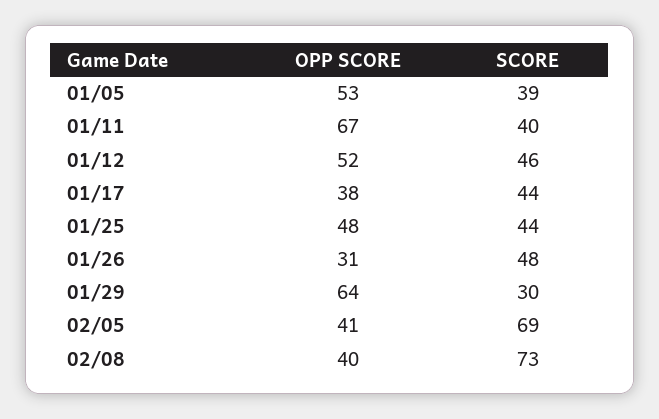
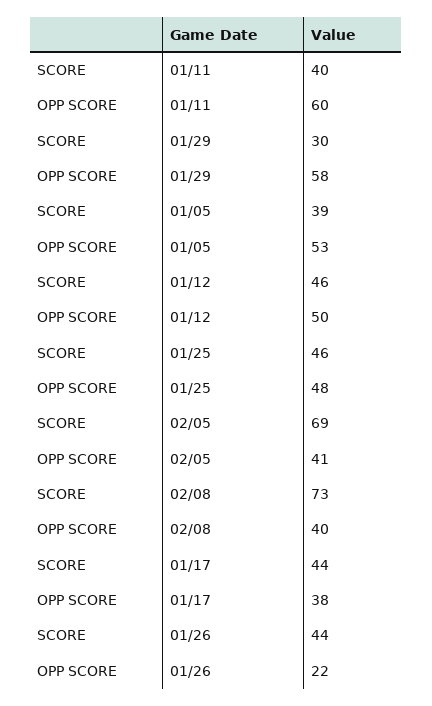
OPP SCORE, 01/11: 67 -> 60
OPP SCORE, 01/12: 52 -> 50
SCORE, 01/25: 44 -> 46
OPP SCORE, 01/26: 31 -> 22
SCORE, 01/26: 48 -> 44
OPP SCORE, 01/29: 64 -> 58

